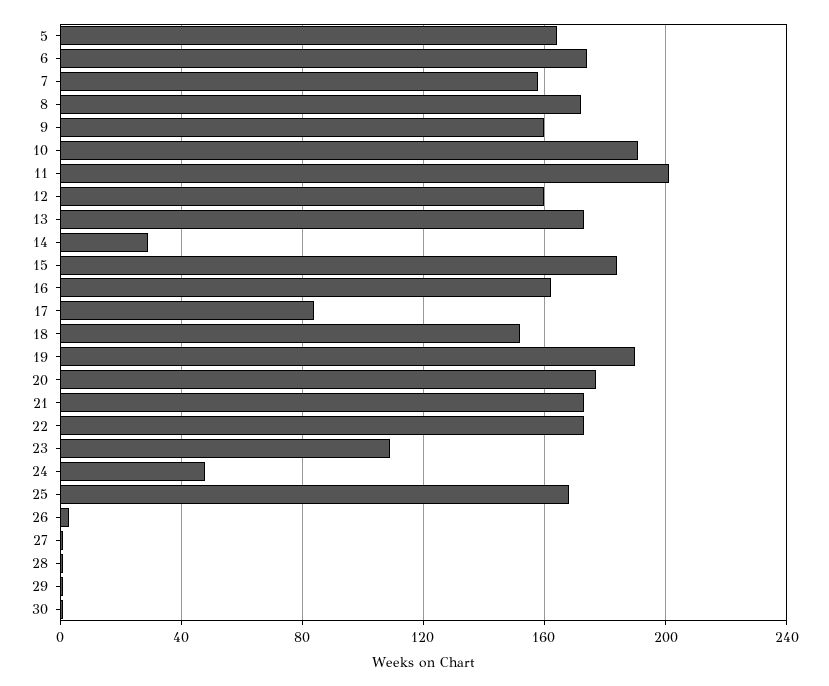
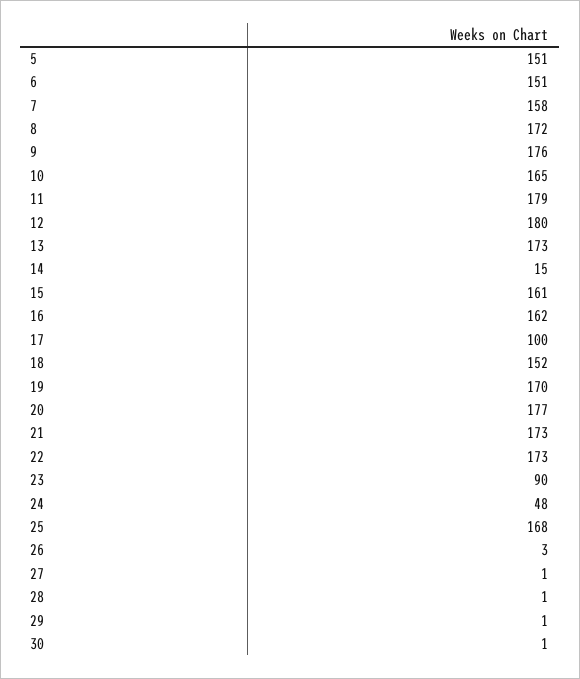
5: 165 -> 151
6: 175 -> 151
9: 160 -> 176
10: 190 -> 165
11: 200 -> 179
12: 160 -> 180
14: 30 -> 15
15: 185 -> 161
17: 85 -> 100
19: 190 -> 170
23: 110 -> 90

